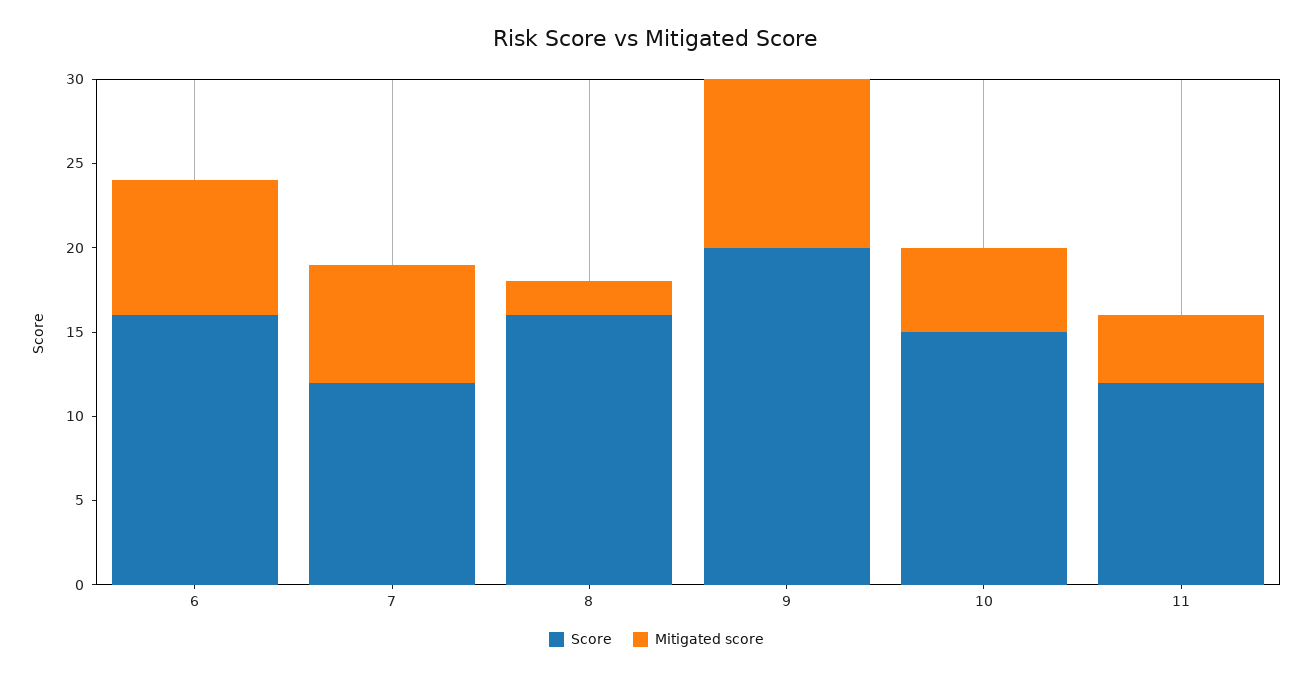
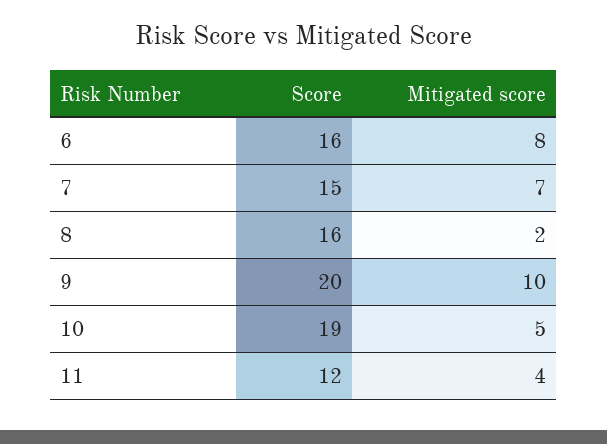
Score, 7: 12 -> 15
Score, 10: 15 -> 19

